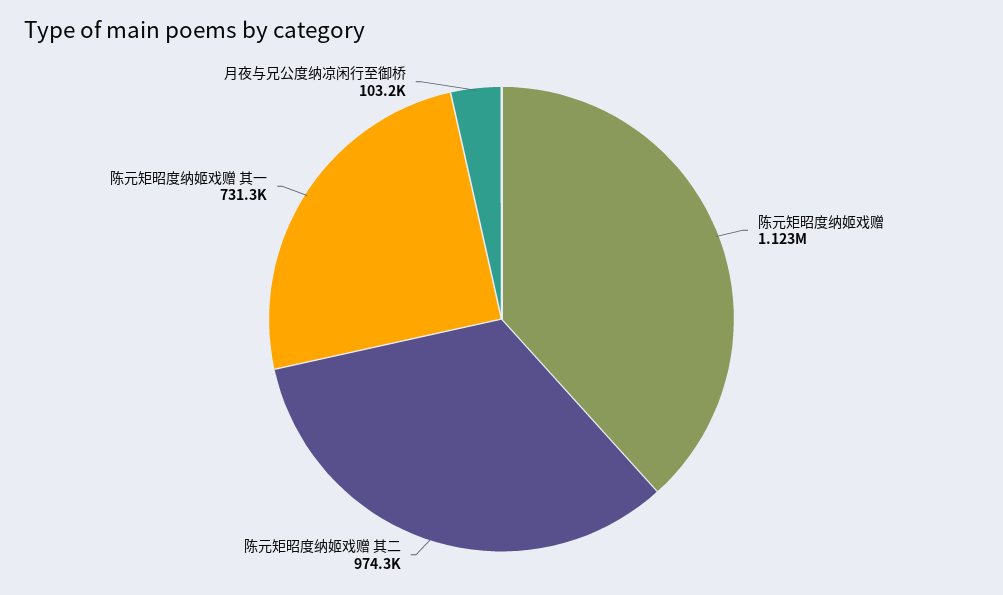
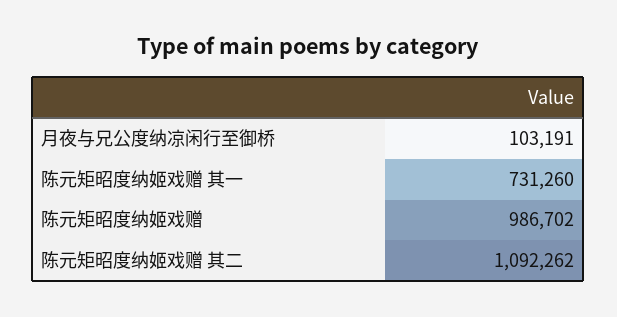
陈元矩昭度纳姬戏赠: 1123000 -> 986702
陈元矩昭度纳姬戏赠 其二: 974300 -> 1092262

